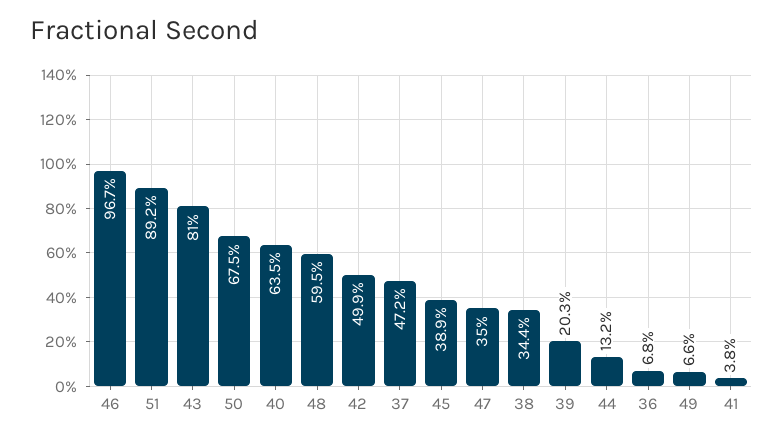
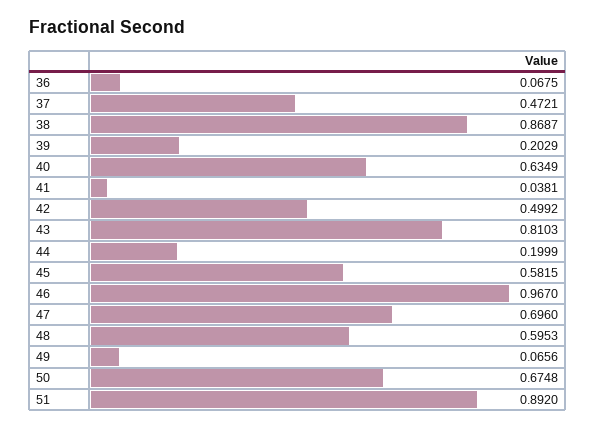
45: 0.389 -> 0.5815
47: 0.35 -> 0.696
38: 0.344 -> 0.8687
44: 0.132 -> 0.1999

